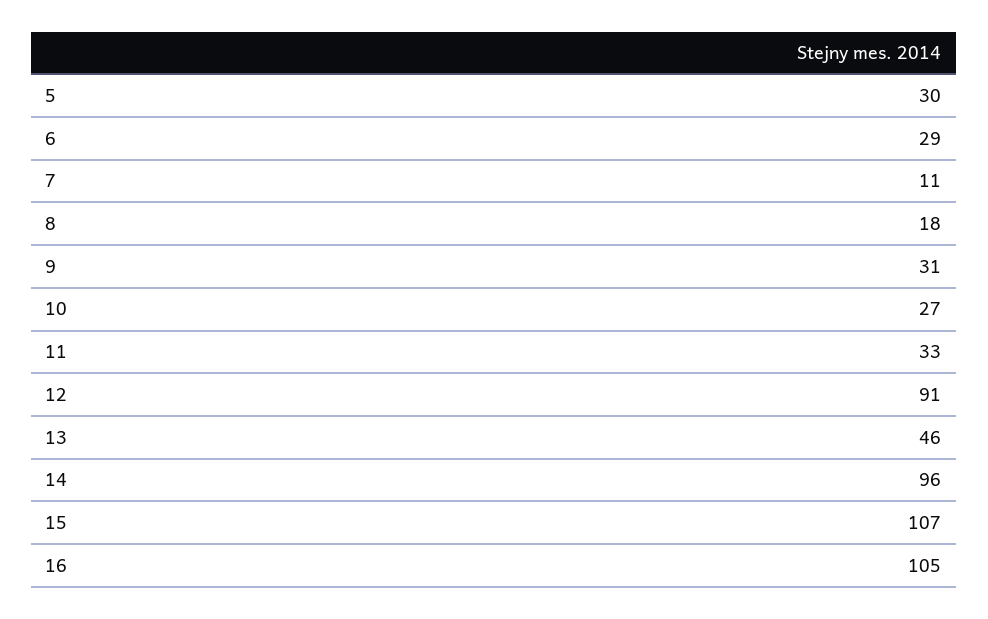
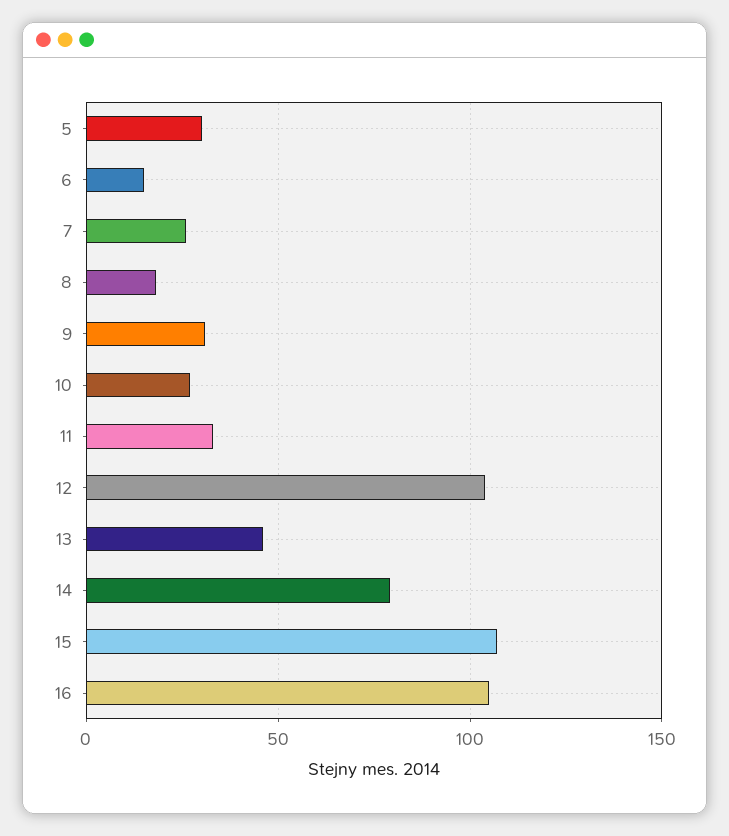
6: 29 -> 15
7: 11 -> 25
12: 91 -> 105
14: 96 -> 80

